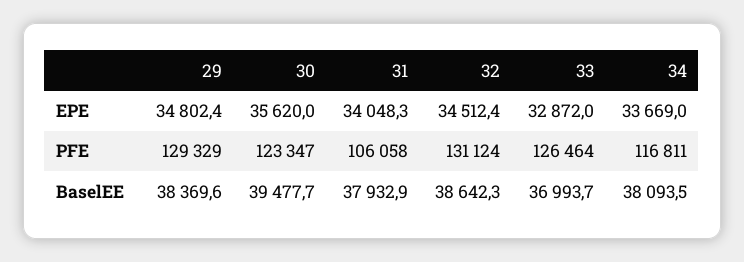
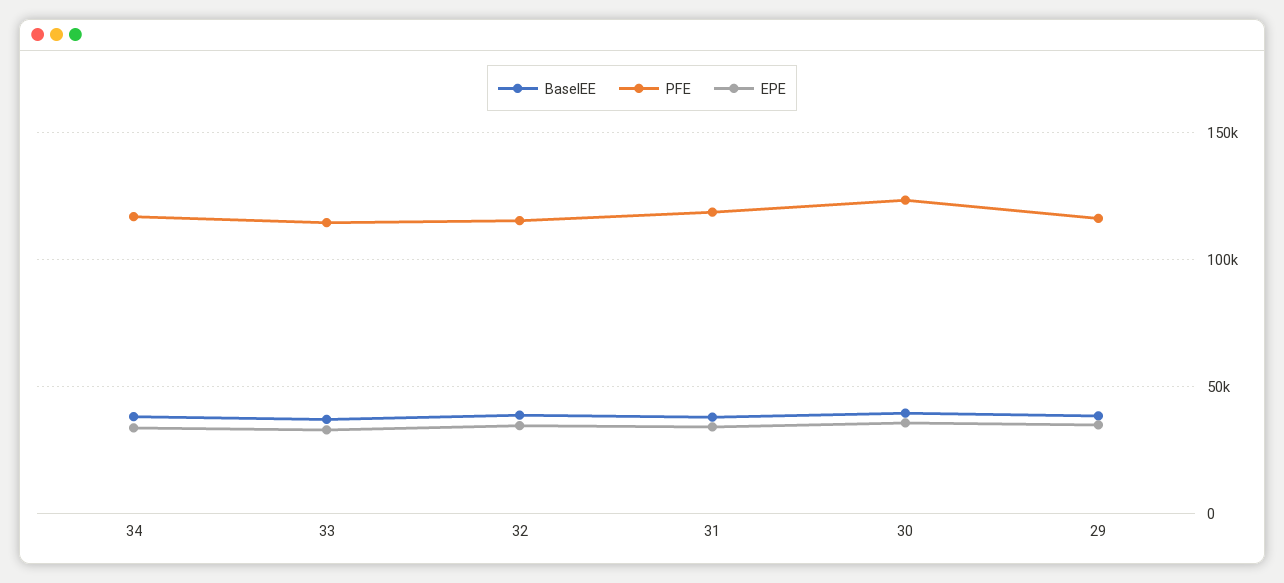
PFE, 29: 129329 -> 115000
PFE, 31: 106058 -> 120000
PFE, 32: 131124 -> 115000
PFE, 33: 126464 -> 115000

